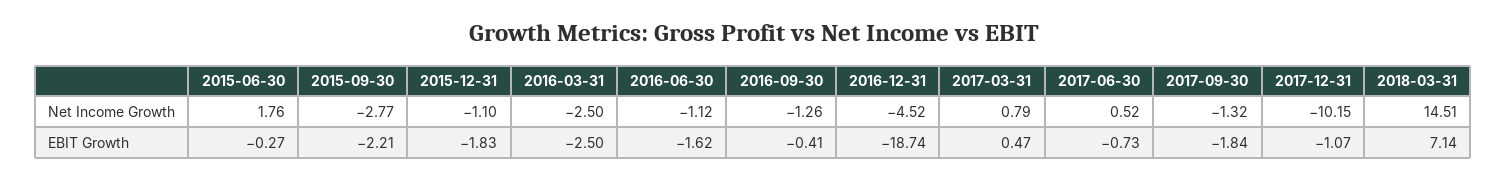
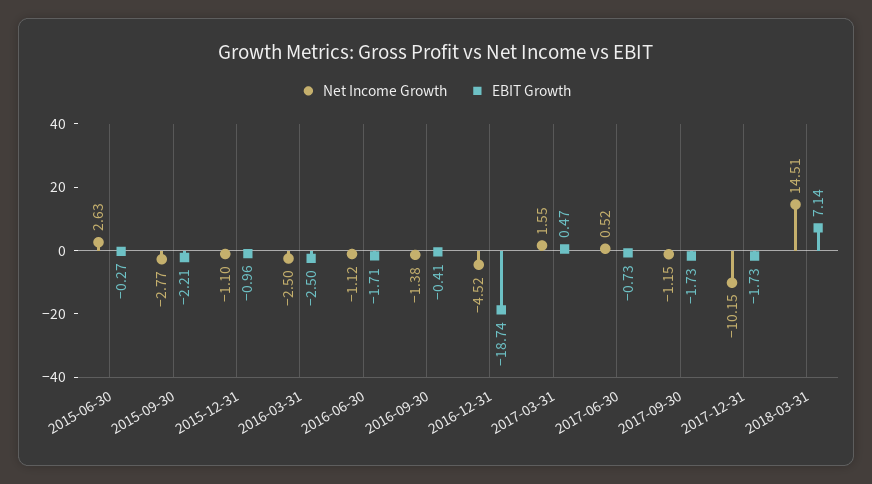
Net Income Growth, 2015-06-30: 1.76 -> 2.63
Net Income Growth, 2016-09-30: -1.26 -> -1.38
Net Income Growth, 2017-03-31: 0.79 -> 1.55
Net Income Growth, 2017-09-30: -1.32 -> -1.15
EBIT Growth, 2015-12-31: -1.83 -> -0.96
EBIT Growth, 2016-06-30: -1.62 -> -1.71
EBIT Growth, 2017-09-30: -1.84 -> -1.73
EBIT Growth, 2017-12-31: -1.07 -> -1.73

